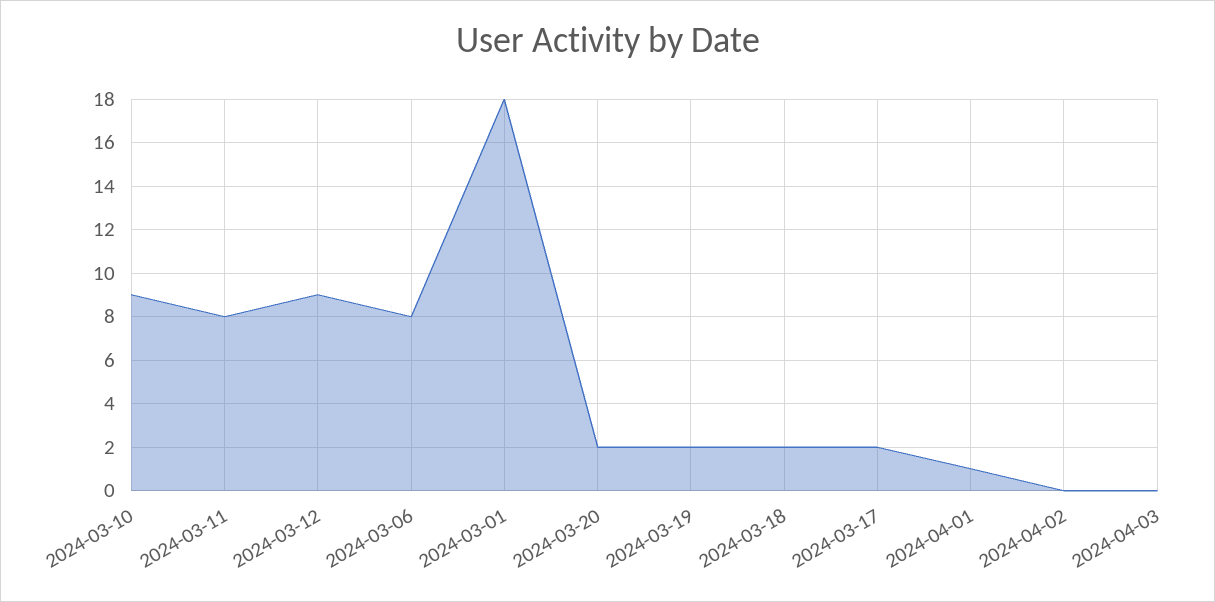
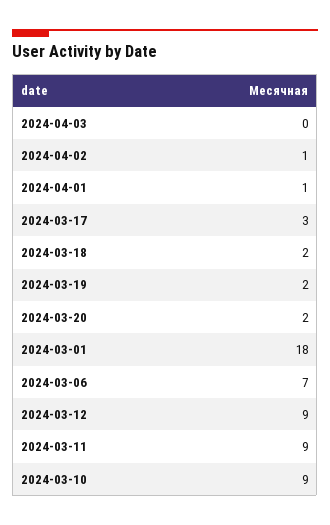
2024-03-11: 8 -> 9
2024-03-06: 8 -> 7
2024-03-17: 2 -> 3
2024-04-02: 0 -> 1

